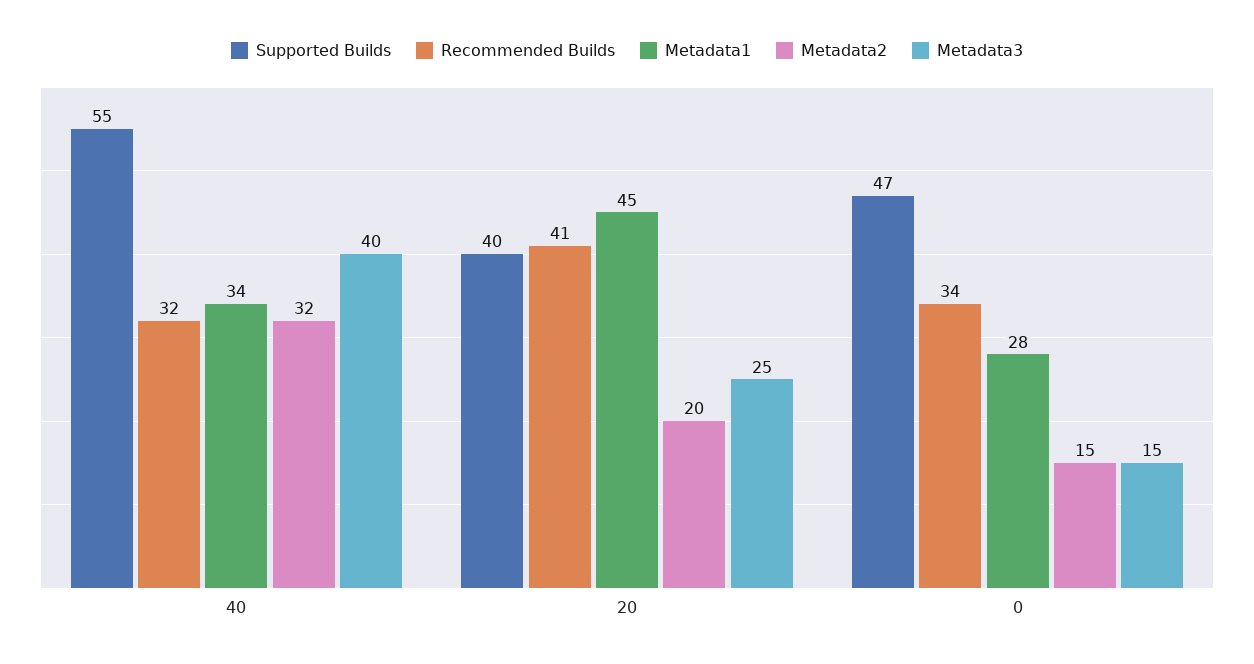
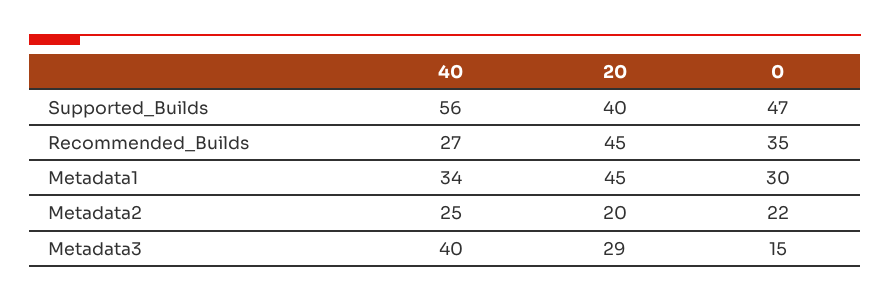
Supported Builds, 40: 55 -> 56
Recommended Builds, 40: 32 -> 27
Metadata2, 40: 32 -> 25
Recommended Builds, 20: 41 -> 45
Metadata3, 20: 25 -> 29
Recommended Builds, 0: 34 -> 35
Metadata1, 0: 28 -> 30
Metadata2, 0: 15 -> 22

